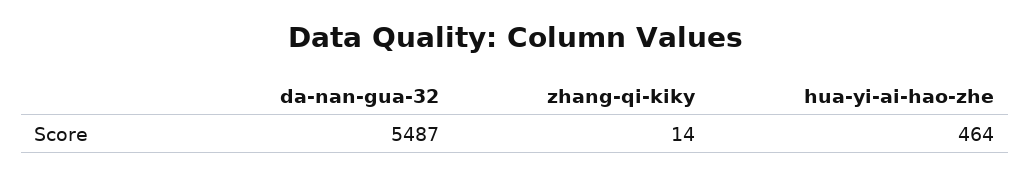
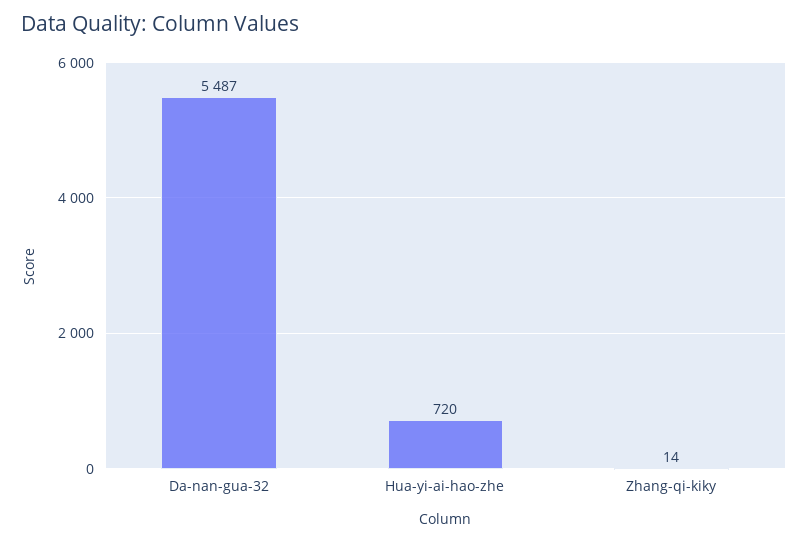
hua-yi-ai-hao-zhe: 464 -> 720

